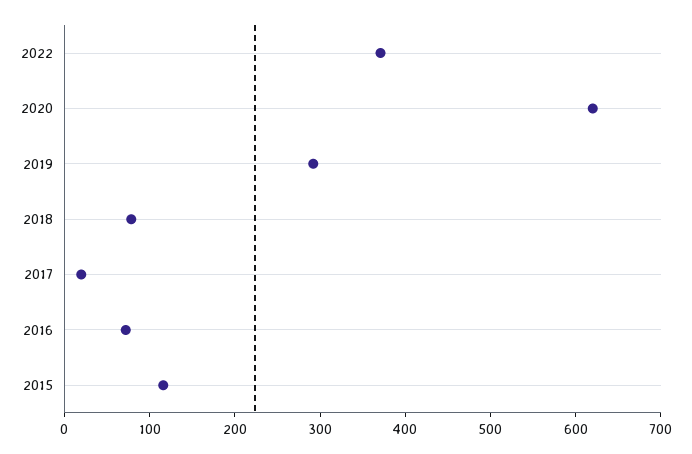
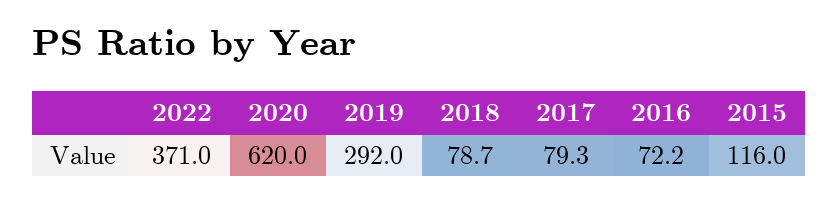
2017: 20 -> 79.3

